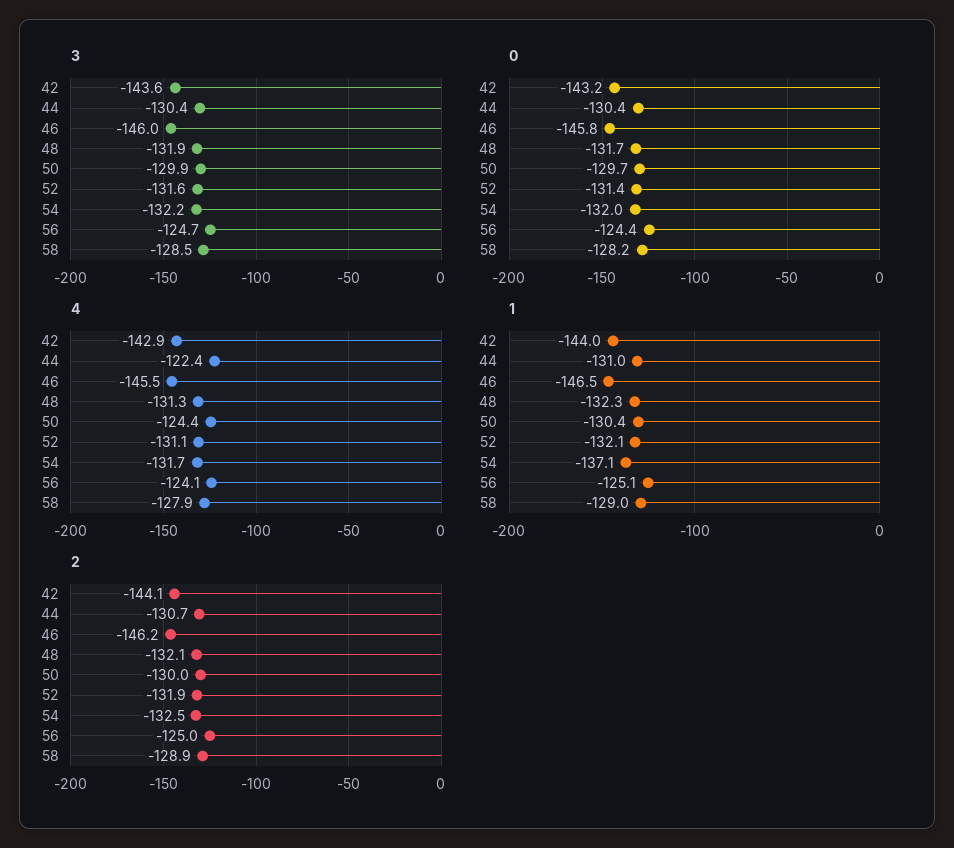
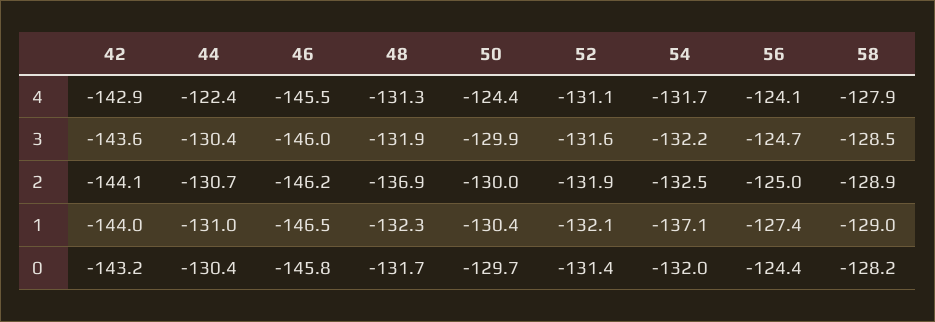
1, 56: -125.1 -> -127.4
2, 48: -132.1 -> -136.9

